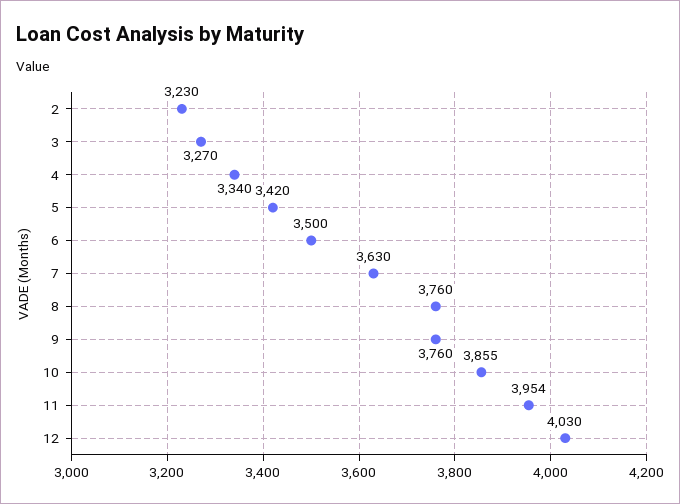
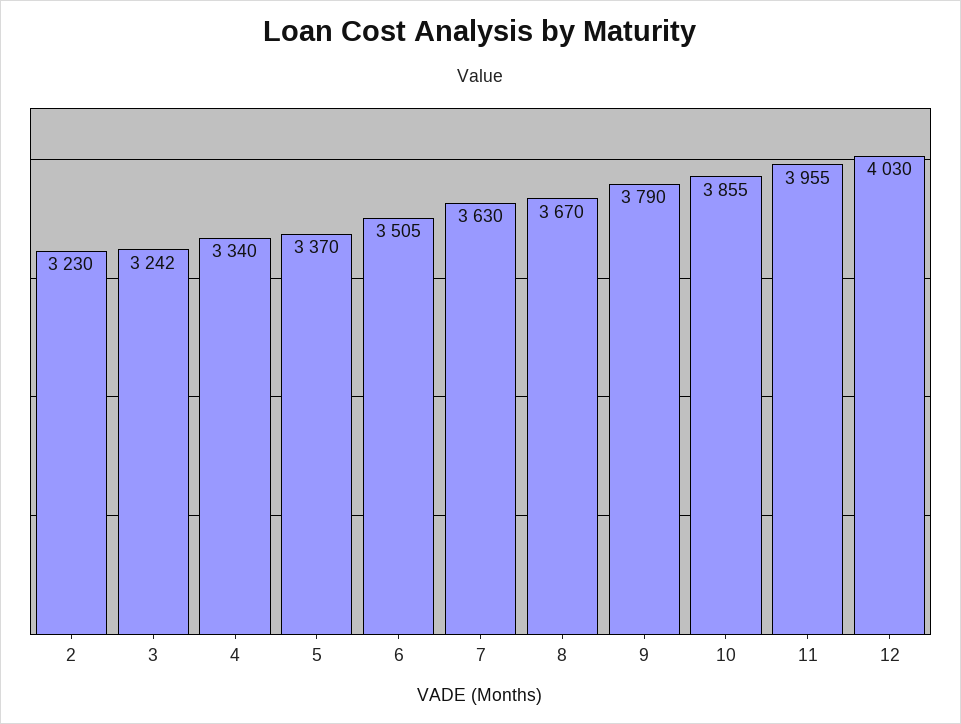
3: 3270 -> 3242
5: 3420 -> 3370
6: 3500 -> 3505
8: 3760 -> 3670
9: 3760 -> 3790
11: 3954 -> 3955

